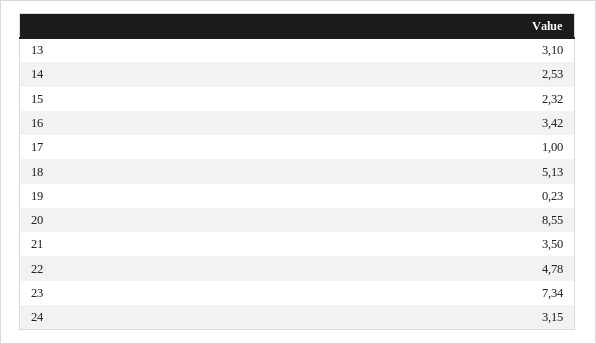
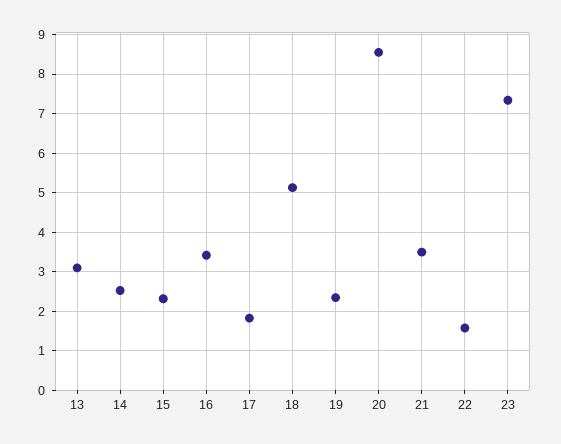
17: 1 -> 1.8
19: 0.23 -> 2.4
22: 4.78 -> 1.6
24: 3.15 -> none

